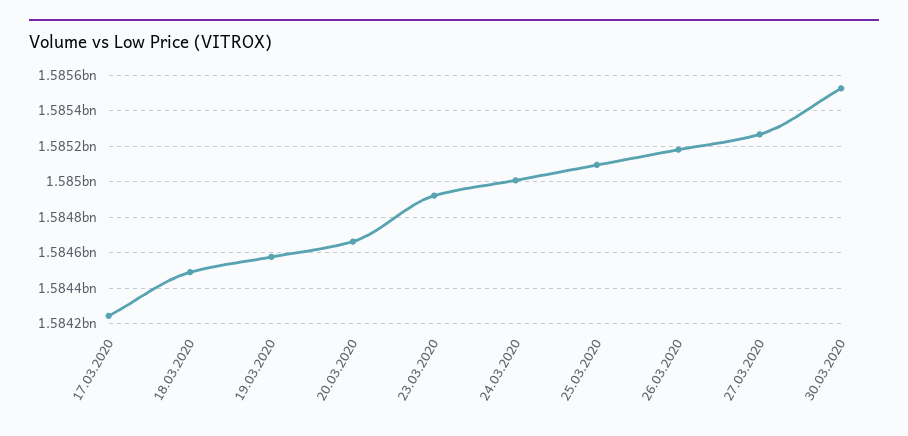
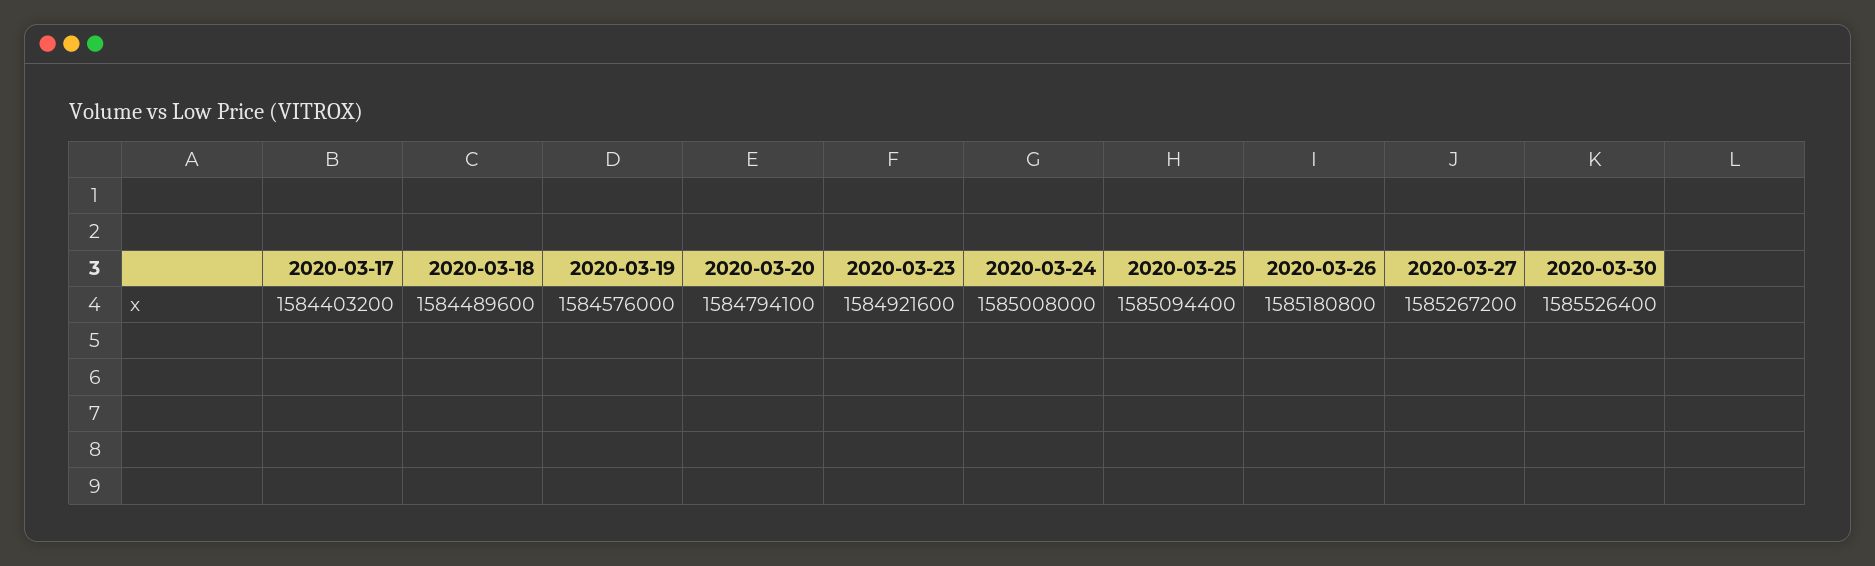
17.03.2020: 1584250000 -> 1584403200
20.03.2020: 1584650000 -> 1584794100

